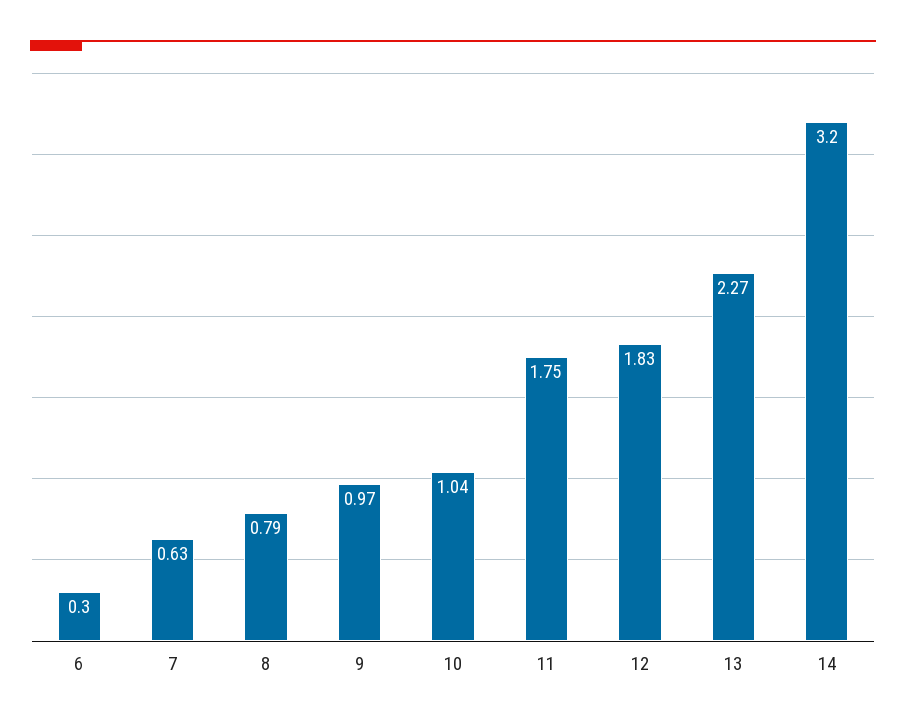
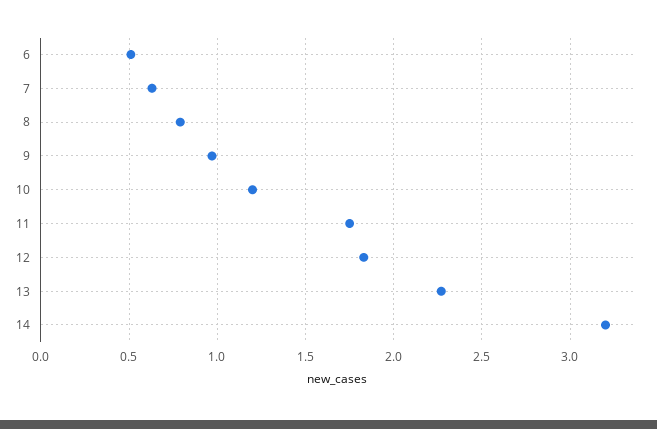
6: 0.3 -> 0.5
10: 1.04 -> 1.2

